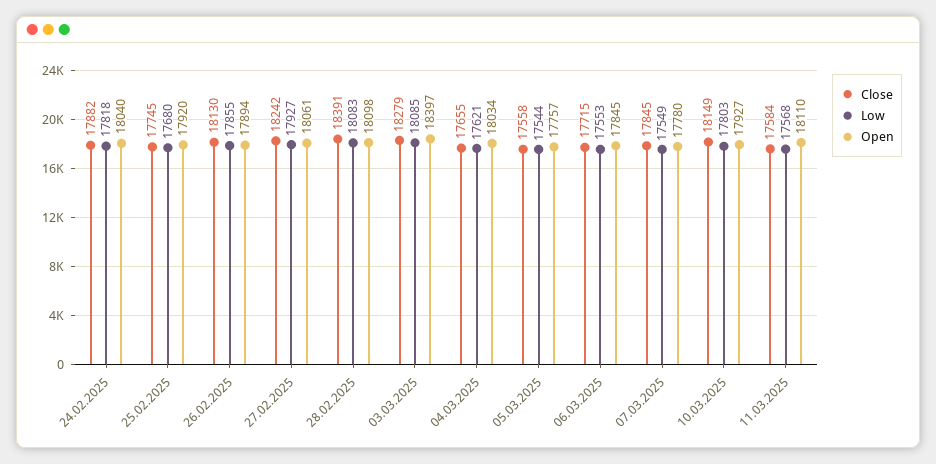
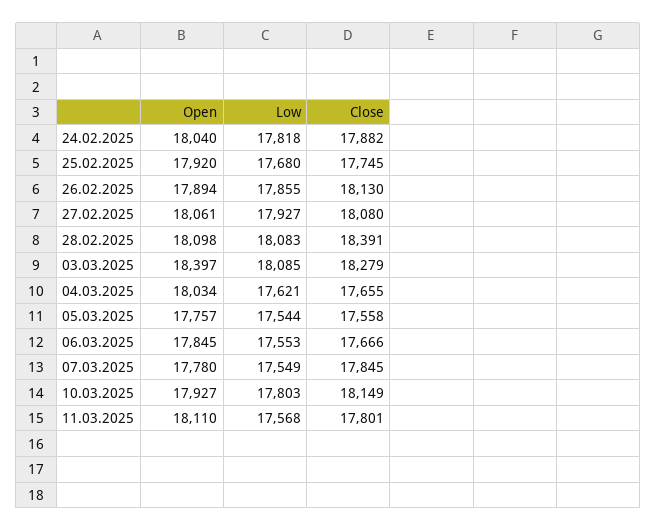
Close, 27.02.2025: 18242 -> 18080
Close, 06.03.2025: 17715 -> 17666
Close, 11.03.2025: 17584 -> 17801

